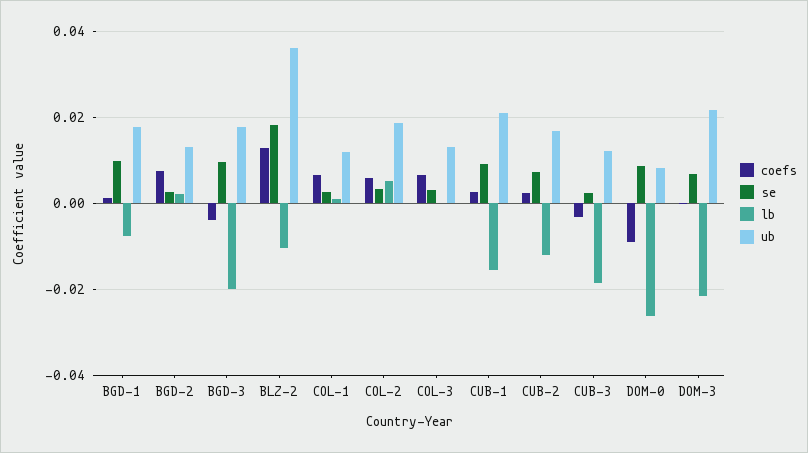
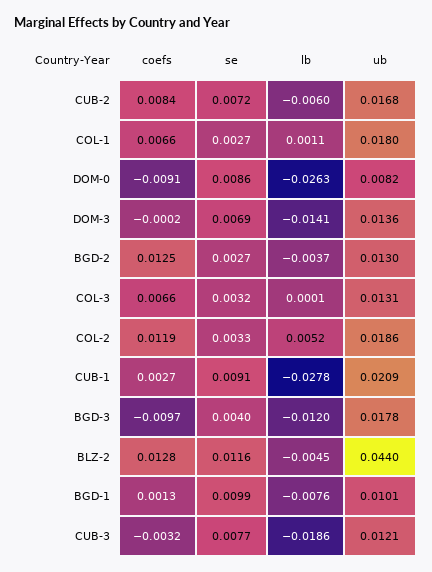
ub, BGD-1: 0.018 -> 0.0101
coefs, BGD-2: 0.008 -> 0.0125
lb, BGD-2: 0.002 -> -0.0037
coefs, BGD-3: -0.004 -> -0.0097
se, BGD-3: 0.01 -> 0.004
lb, BGD-3: -0.02 -> -0.012
se, BLZ-2: 0.018 -> 0.0116
lb, BLZ-2: -0.01 -> -0.0045
ub, BLZ-2: 0.036 -> 0.044
ub, COL-1: 0.012 -> 0.018
coefs, COL-2: 0.006 -> 0.0119
lb, CUB-1: -0.016 -> -0.0278
coefs, CUB-2: 0.002 -> 0.0084
lb, CUB-2: -0.012 -> -0.006
se, CUB-3: 0.002 -> 0.0077
lb, DOM-3: -0.022 -> -0.0141
ub, DOM-3: 0.022 -> 0.0136

